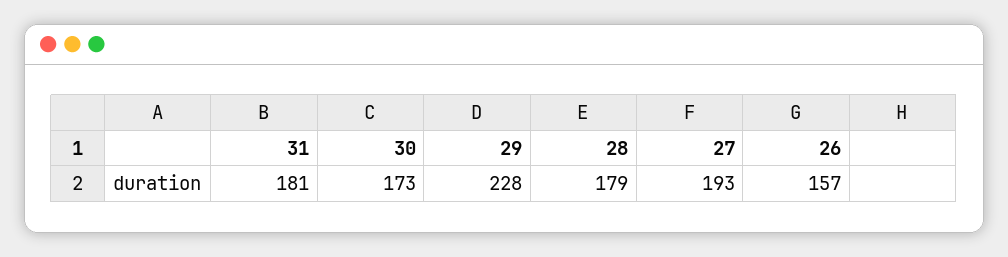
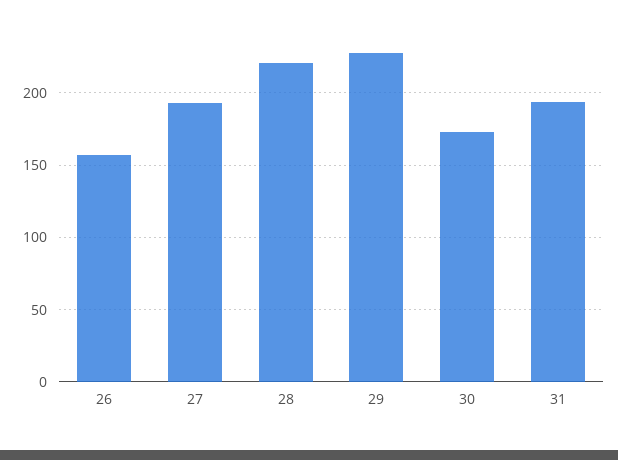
31: 181 -> 195
28: 179 -> 220

